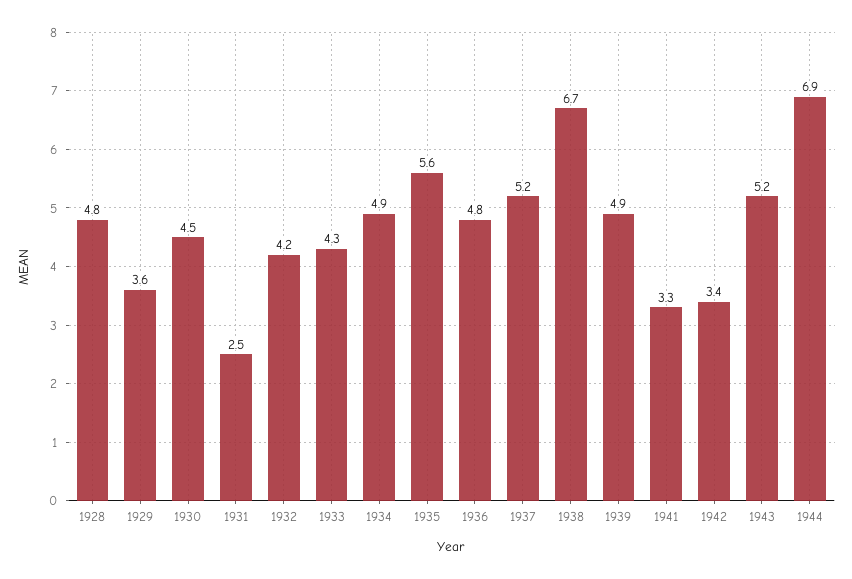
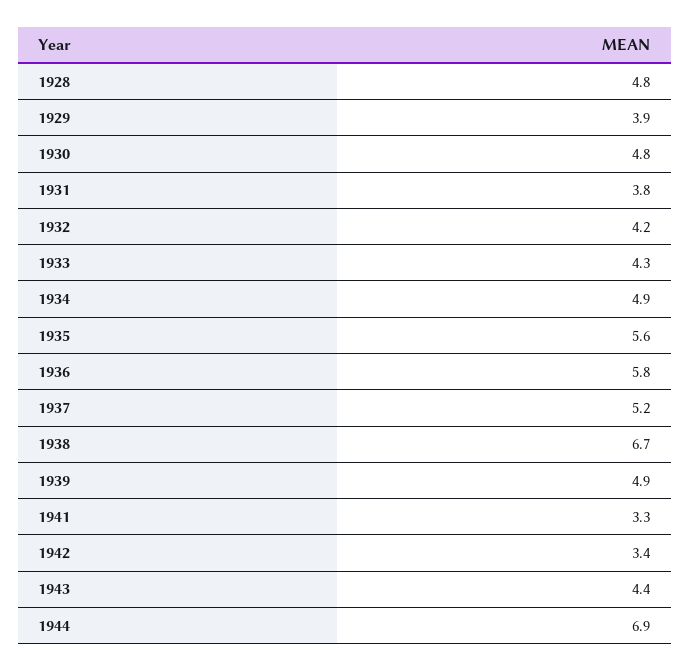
1929: 3.6 -> 3.9
1930: 4.5 -> 4.8
1931: 2.5 -> 3.8
1936: 4.8 -> 5.8
1943: 5.2 -> 4.4

